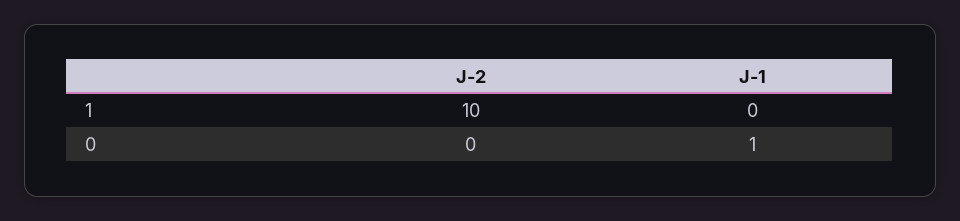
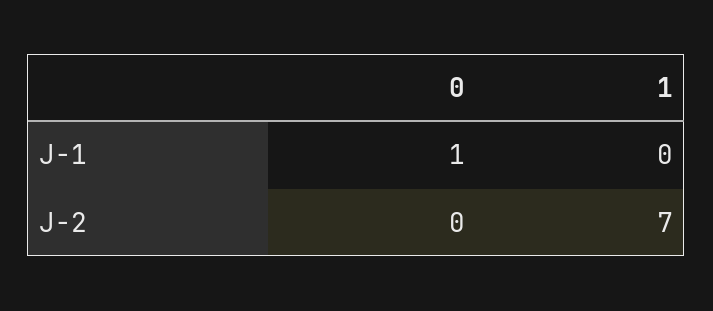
J-2, 1: 10 -> 7

